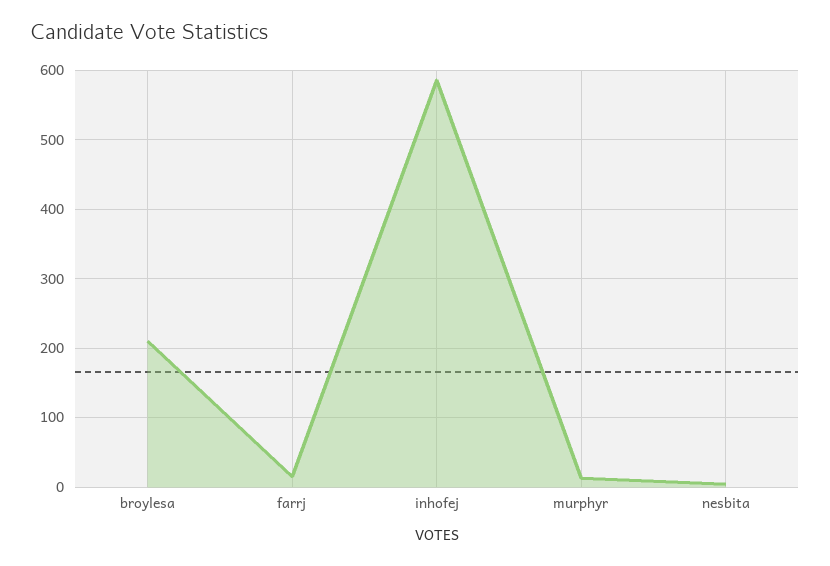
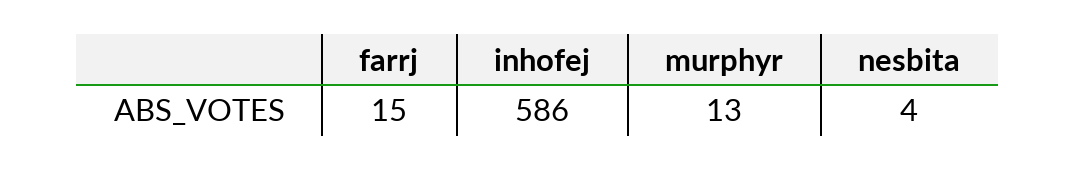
broylesa: 210 -> none

